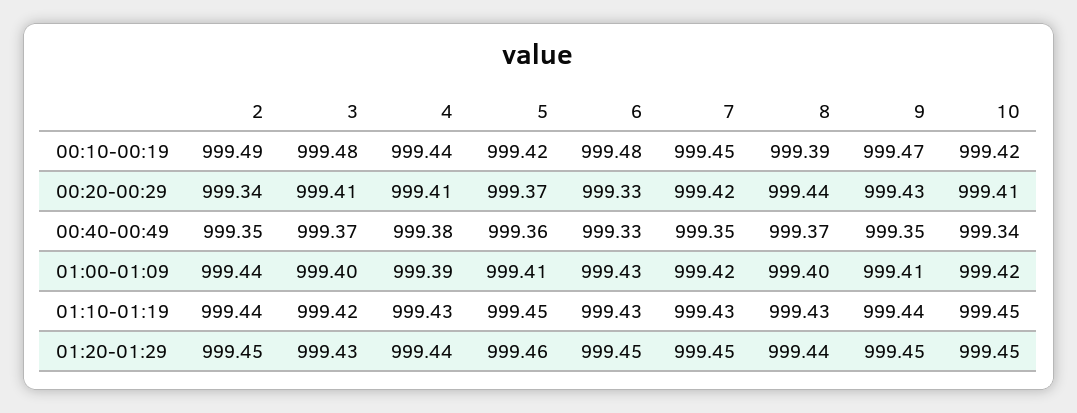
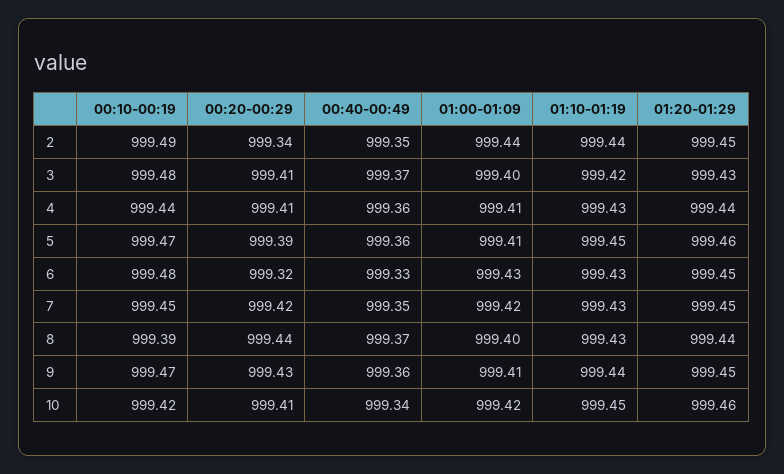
5, 00:10-00:19: 999.42 -> 999.47
5, 00:20-00:29: 999.37 -> 999.39
6, 00:20-00:29: 999.33 -> 999.32
4, 00:40-00:49: 999.38 -> 999.36
9, 00:40-00:49: 999.35 -> 999.36
4, 01:00-01:09: 999.39 -> 999.41
10, 01:20-01:29: 999.45 -> 999.46

